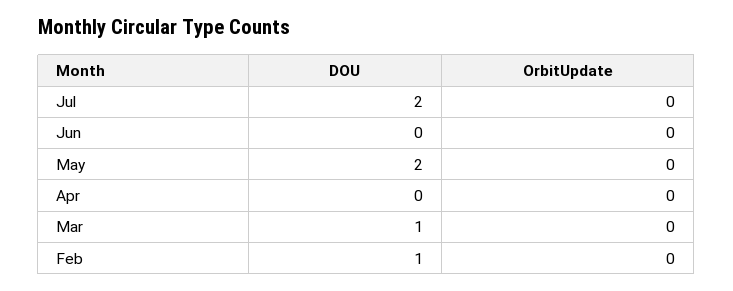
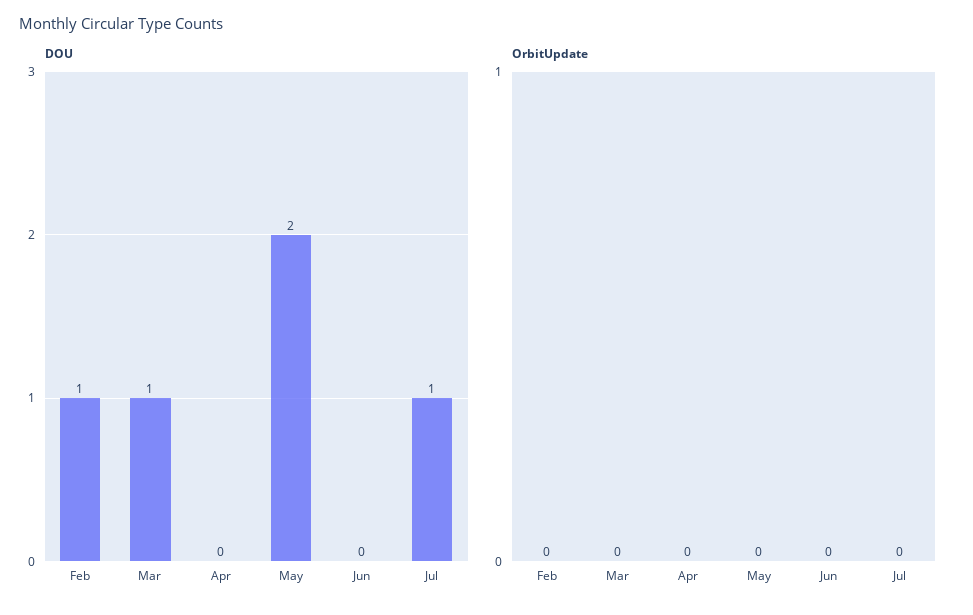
DOU, Jul: 2 -> 1

